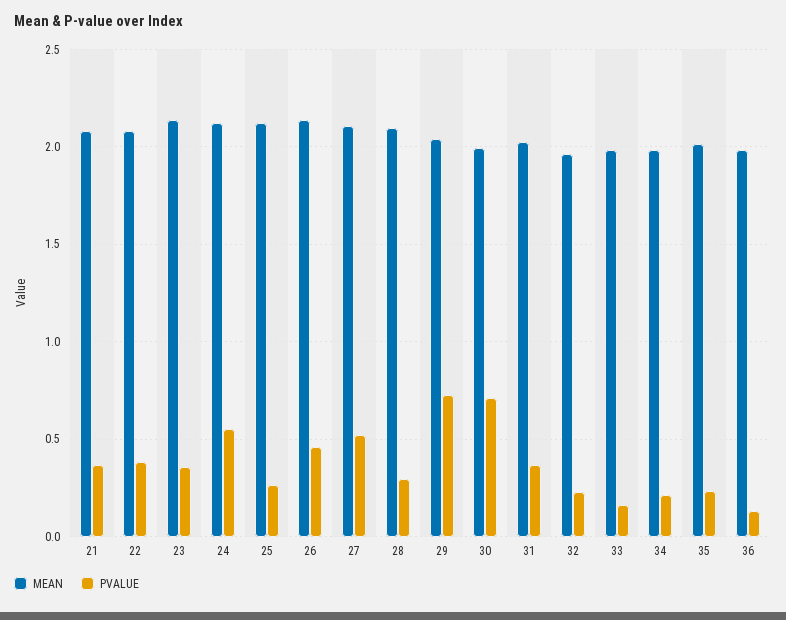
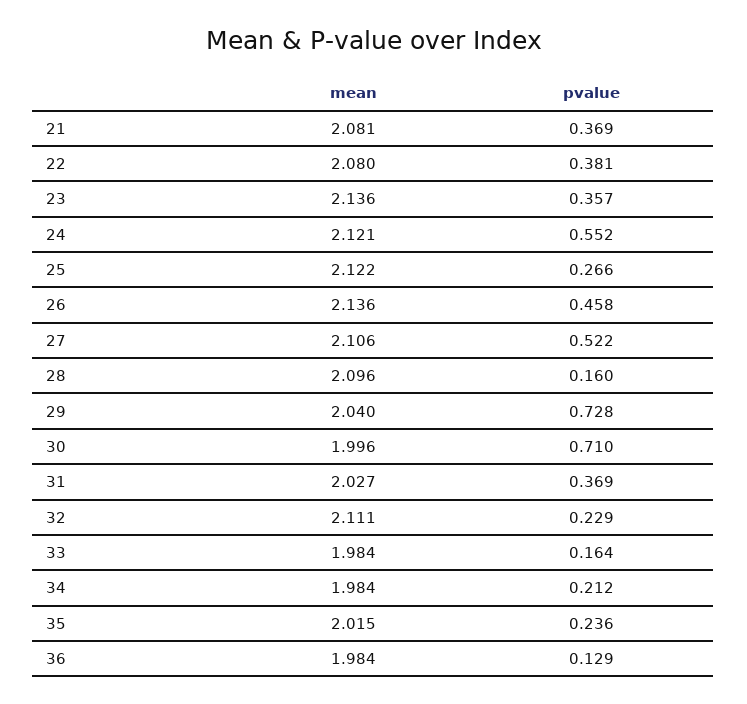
PVALUE, 28: 0.3 -> 0.16
MEAN, 32: 1.95 -> 2.111

